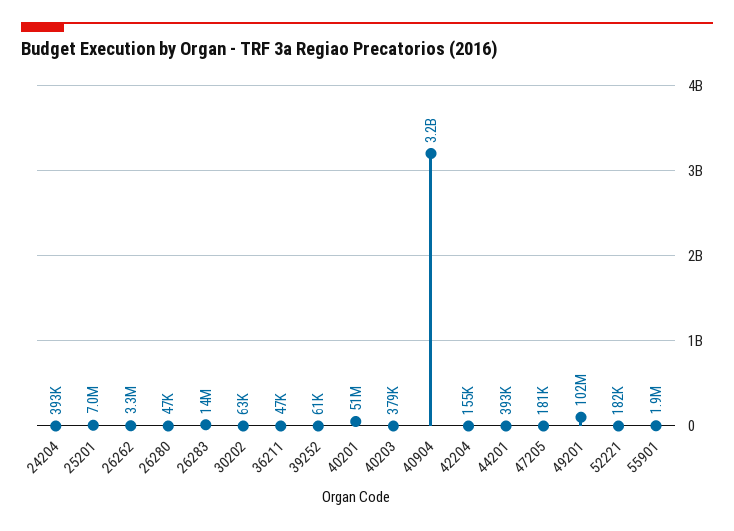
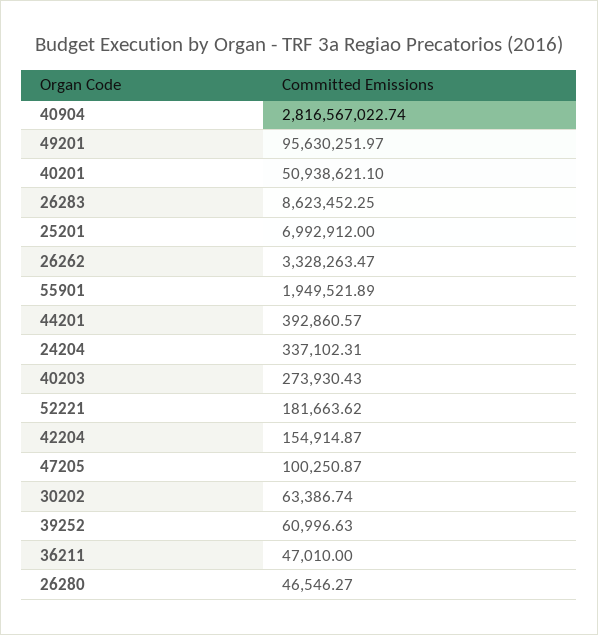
24204: 393000 -> 337102.31
26283: 14000000 -> 8623452.25
40203: 379000 -> 273930.43
40904: 3200000000 -> 2816567022.74
47205: 181000 -> 100250.87
49201: 102000000 -> 95630251.97

